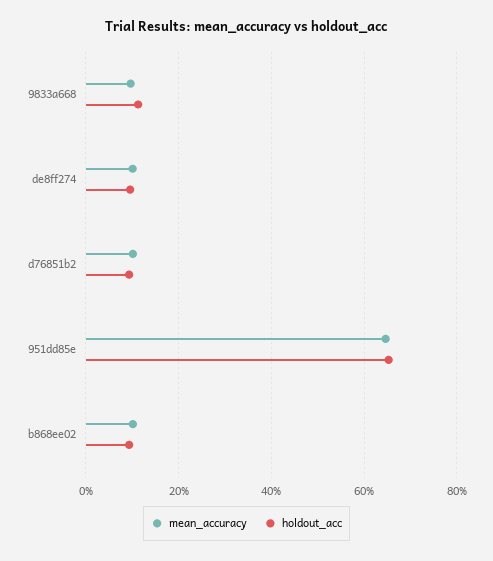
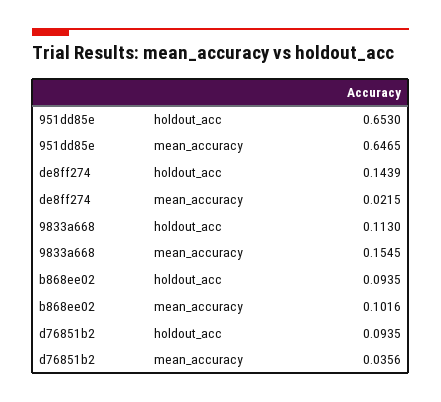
mean_accuracy, 9833a668: 0.1 -> 0.1545
mean_accuracy, de8ff274: 0.1 -> 0.0215
holdout_acc, de8ff274: 0.1 -> 0.1439
mean_accuracy, d76851b2: 0.1 -> 0.0356

